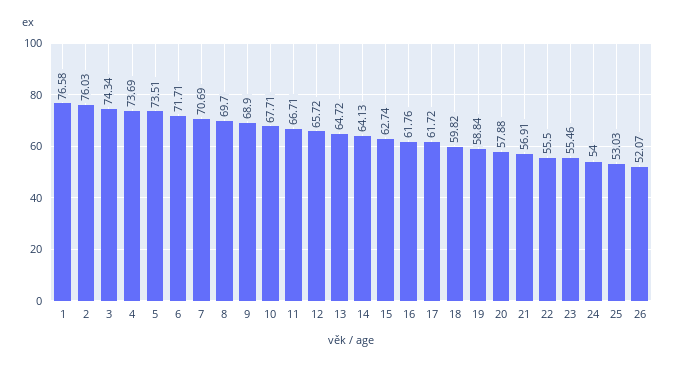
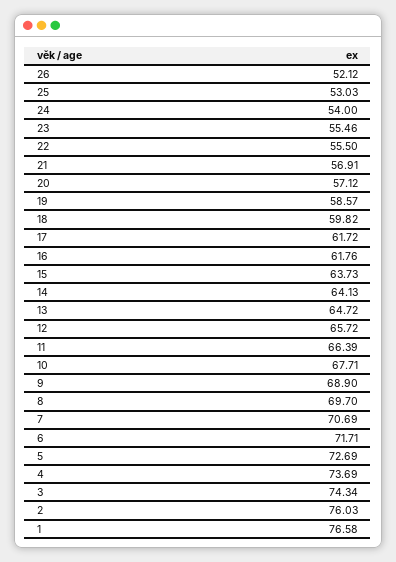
5: 73.51 -> 72.69
11: 66.71 -> 66.39
15: 62.74 -> 63.73
19: 58.84 -> 58.57
20: 57.88 -> 57.12
26: 52.07 -> 52.12

